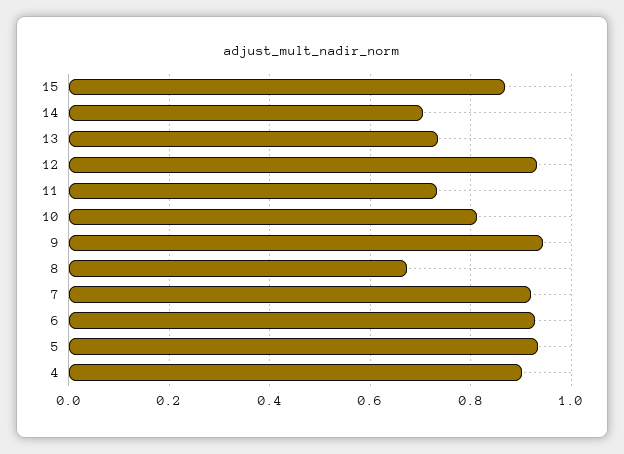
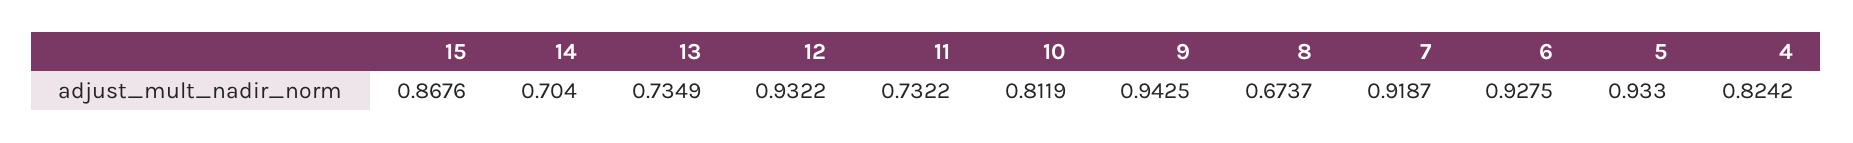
4: 0.9 -> 0.8242

